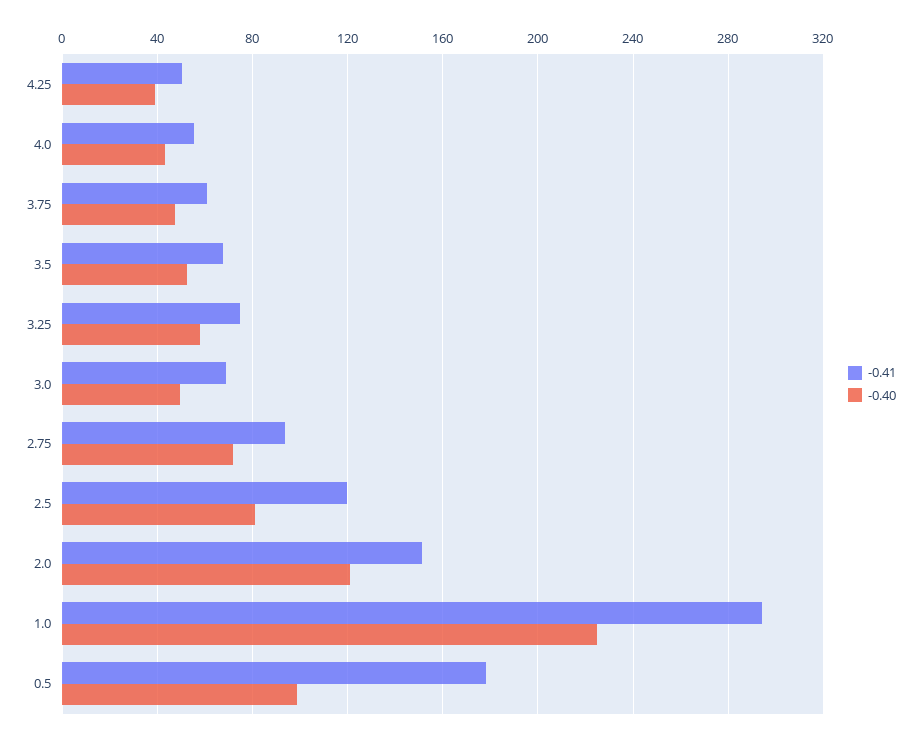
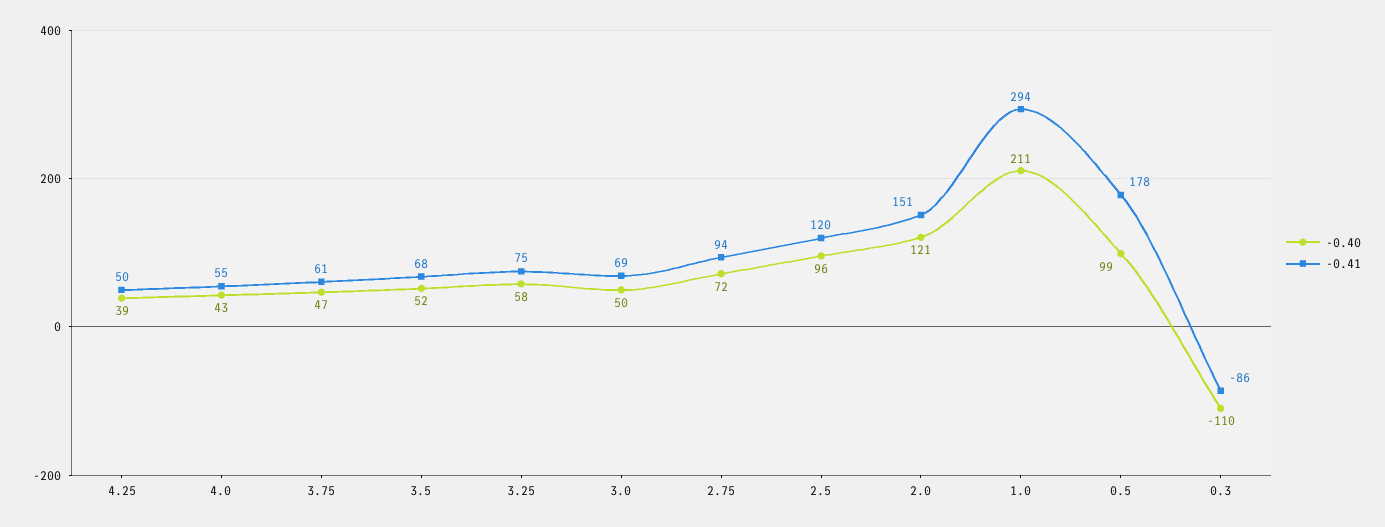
-0.40, 2.5: 80 -> 96
-0.40, 1.0: 225 -> 211
-0.40, 0.3: none -> -110
-0.41, 0.3: none -> -86

